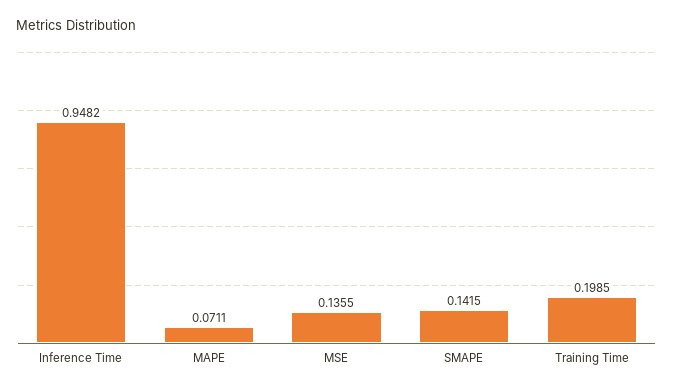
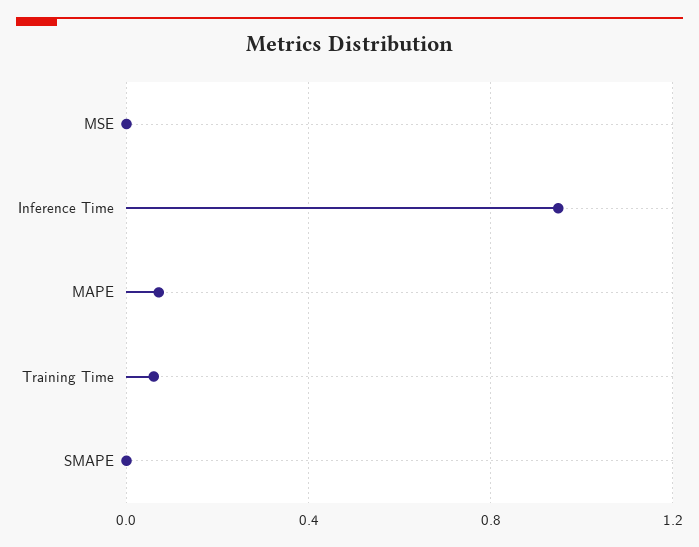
MSE: 0.1355 -> 0
SMAPE: 0.1415 -> 0
Training Time: 0.1985 -> 0.05

